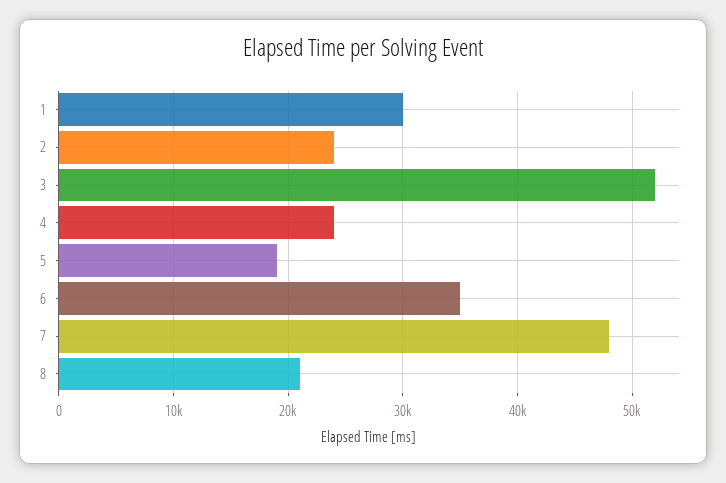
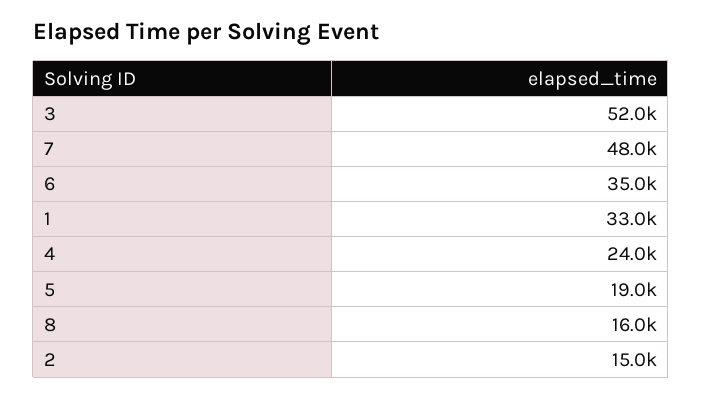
1: 30000 -> 33000
2: 24000 -> 15000
8: 21000 -> 16000

